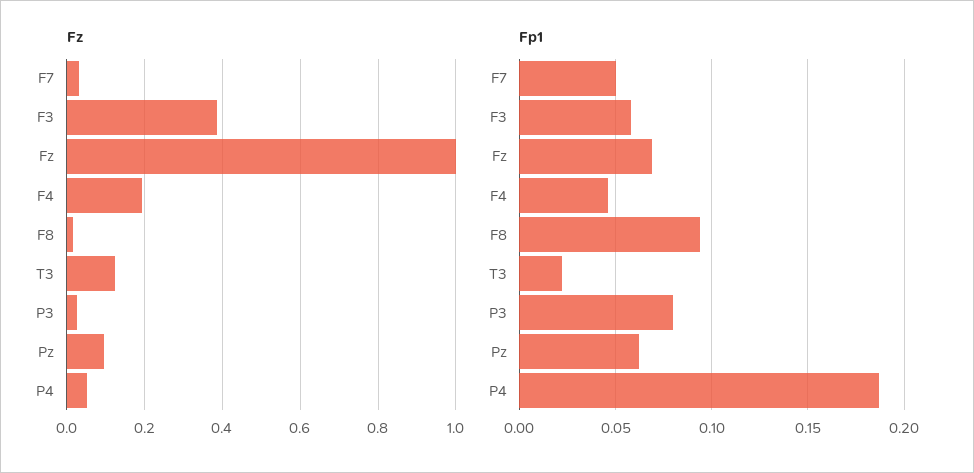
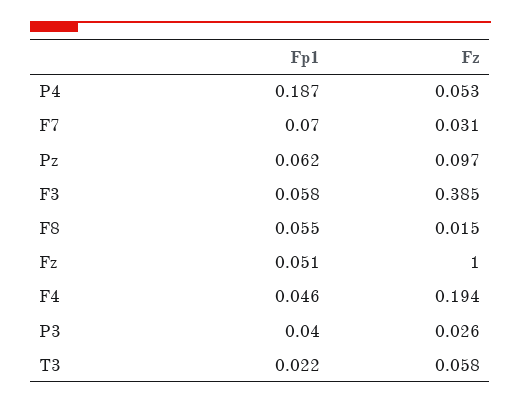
Fz, T3: 0.12 -> 0.058
Fp1, F7: 0.05 -> 0.07
Fp1, Fz: 0.07 -> 0.051
Fp1, F8: 0.095 -> 0.055
Fp1, P3: 0.08 -> 0.04

